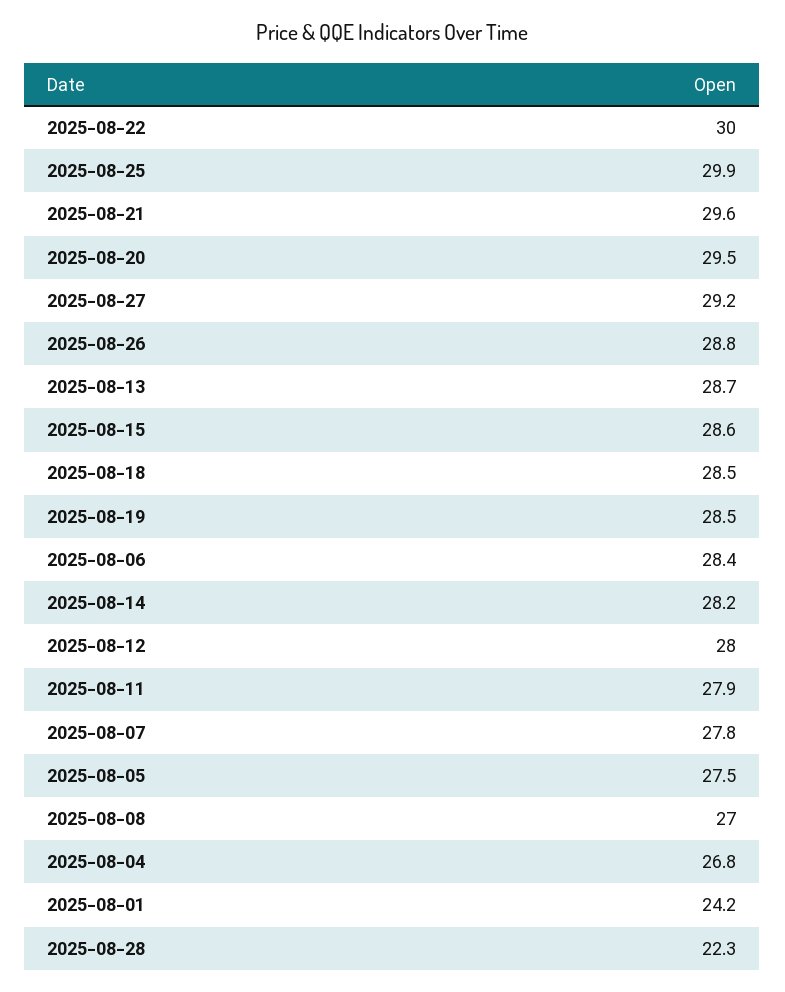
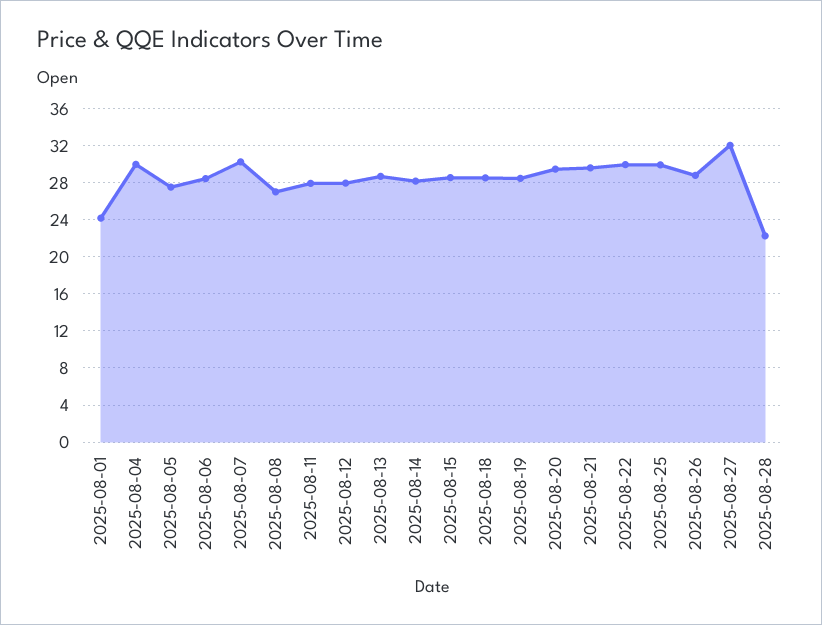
2025-08-27: 29.2 -> 32
2025-08-07: 27.8 -> 30
2025-08-04: 26.8 -> 30

